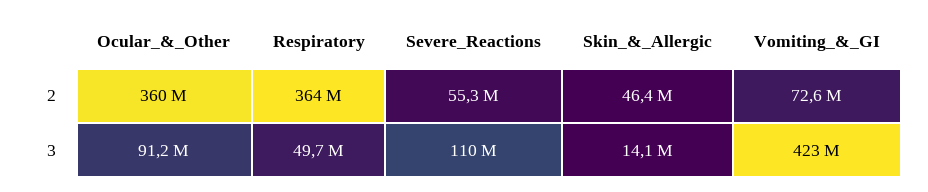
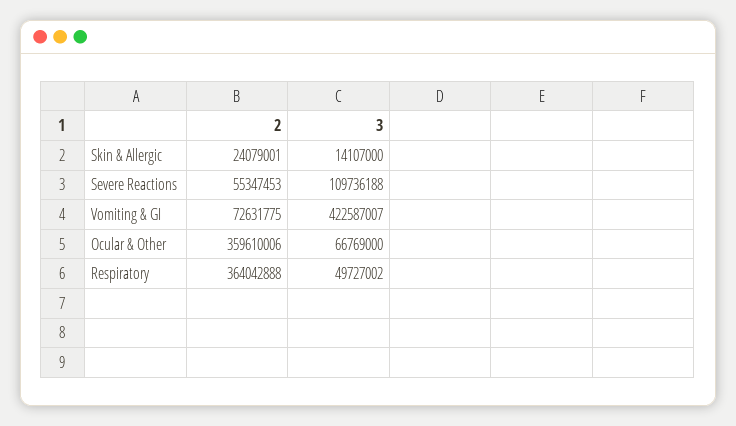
Skin_&_Allergic, 2: 46400000 -> 24079001
Ocular_&_Other, 3: 91200000 -> 66769000

